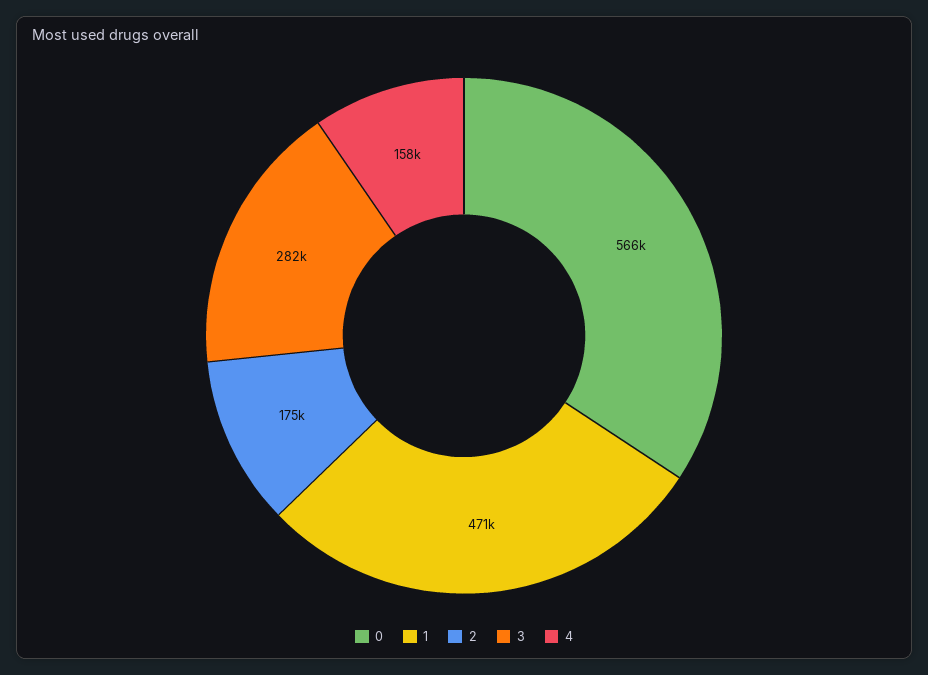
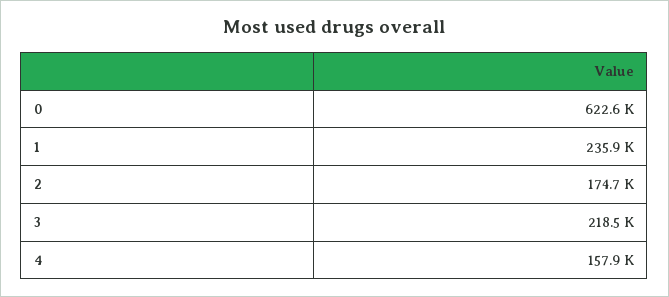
0: 566000 -> 622600
1: 471000 -> 235900
3: 282000 -> 218500

